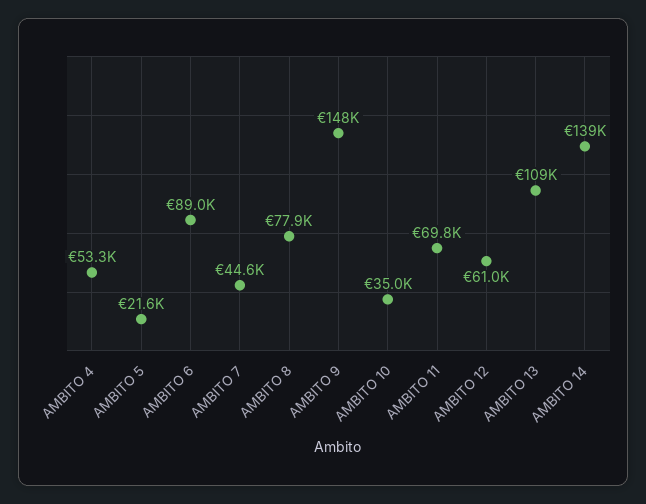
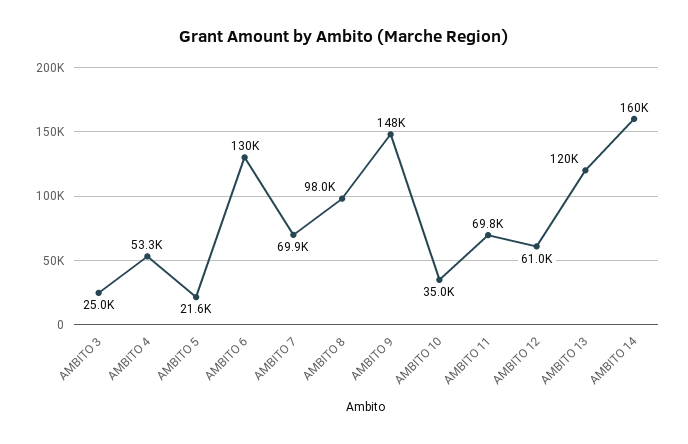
AMBITO 6: 89000 -> 130000
AMBITO 7: 44600 -> 69900
AMBITO 8: 77900 -> 98000
AMBITO 13: 109000 -> 120000
AMBITO 14: 139000 -> 160000
AMBITO 3: none -> 25000

